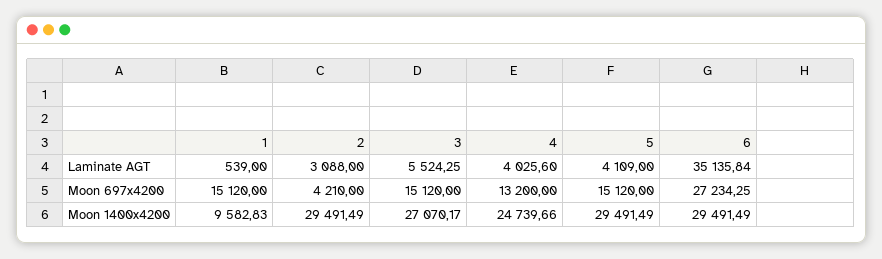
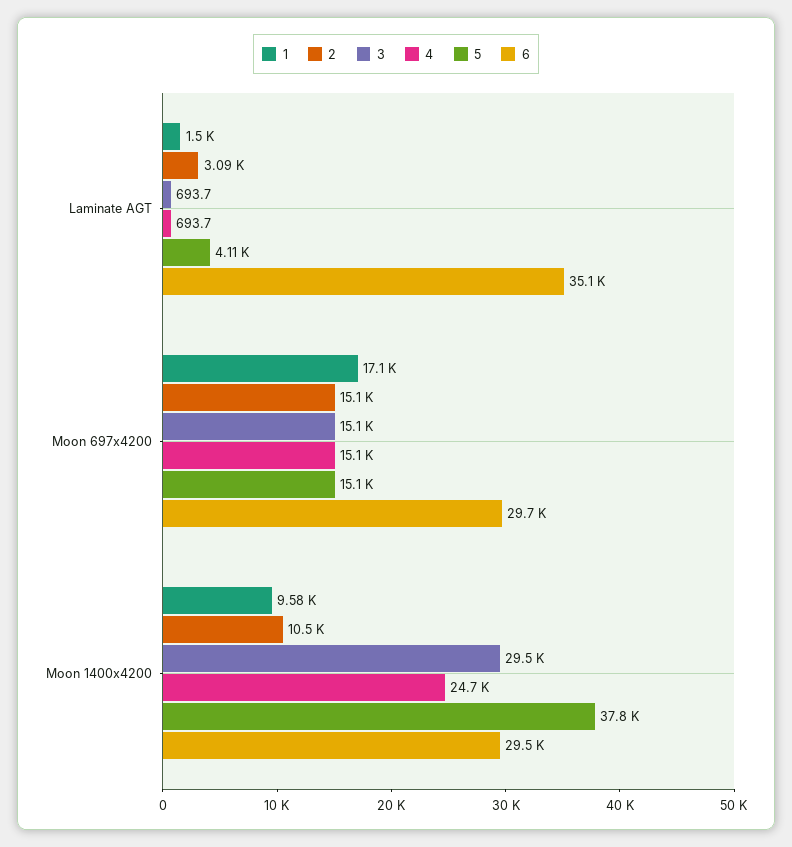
1, Laminate AGT: 539 -> 1500
3, Laminate AGT: 5524.25 -> 693.7
4, Laminate AGT: 4025.6 -> 693.7
1, Moon 697x4200: 15120 -> 17100
2, Moon 697x4200: 4210 -> 15100
4, Moon 697x4200: 13200 -> 15100
6, Moon 697x4200: 27234.25 -> 29700
2, Moon 1400x4200: 29491.49 -> 10500
3, Moon 1400x4200: 27070.17 -> 29500
5, Moon 1400x4200: 29491.49 -> 37800

